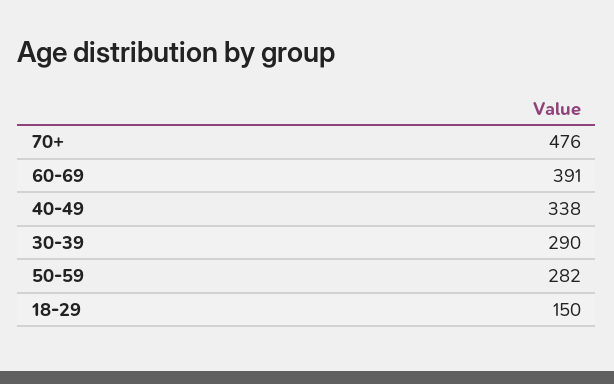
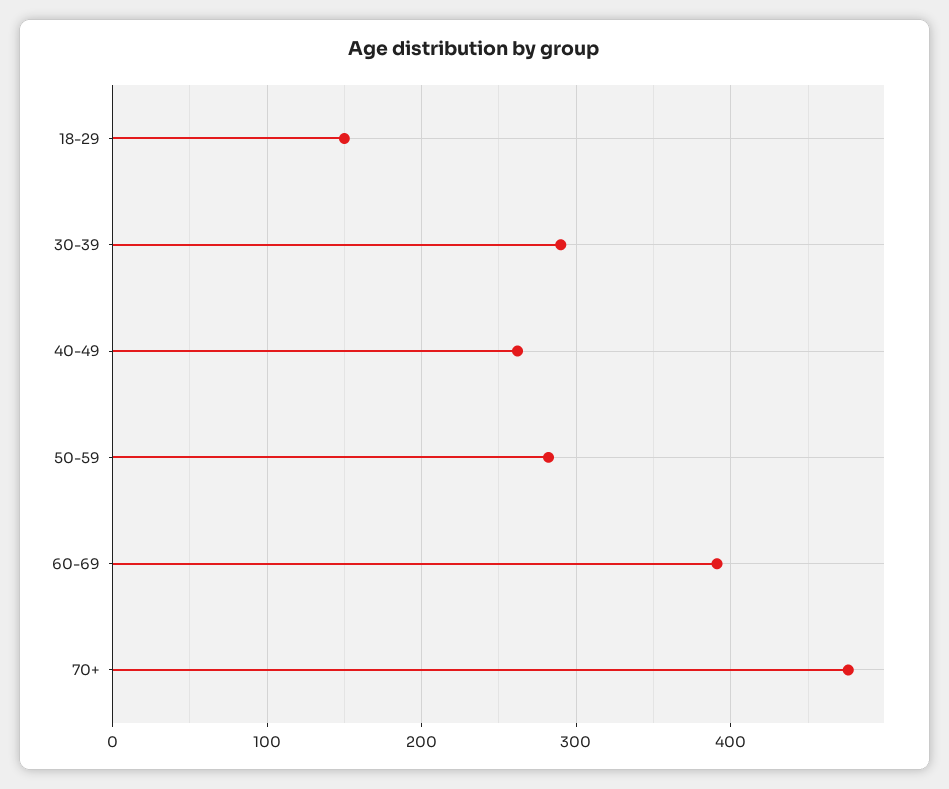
40-49: 338 -> 260

